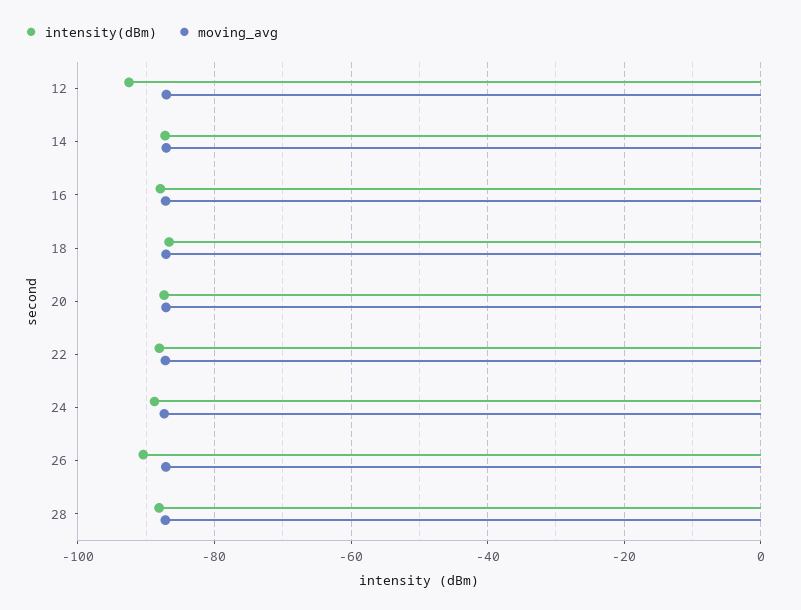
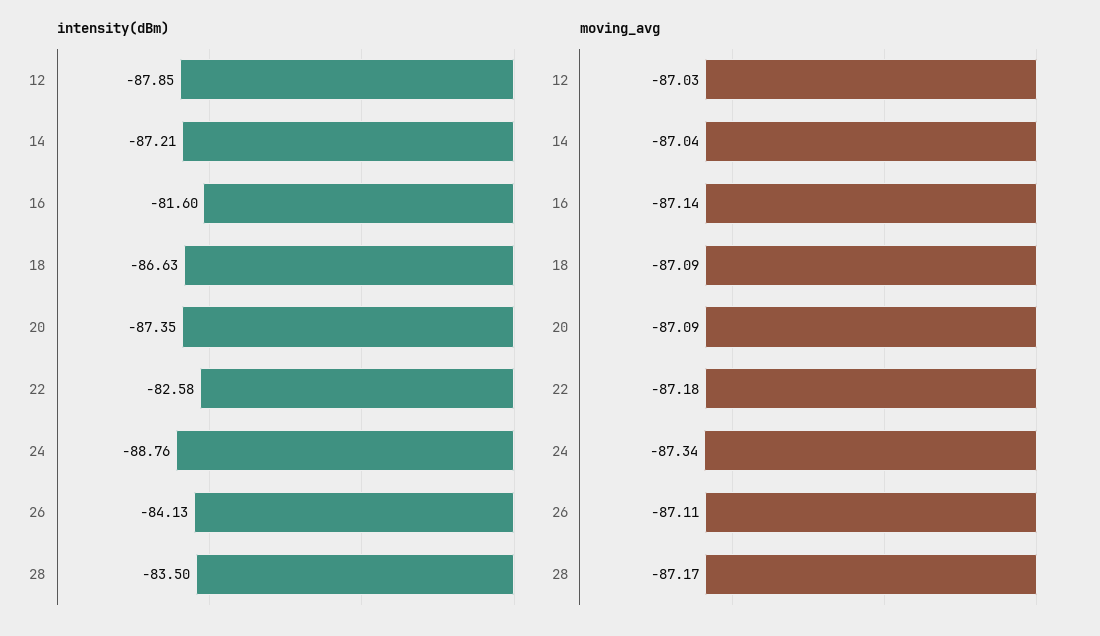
intensity(dBm), 12: -92 -> -87.85
intensity(dBm), 16: -88 -> -81.6
intensity(dBm), 22: -88 -> -82.58
intensity(dBm), 26: -90 -> -84.13
intensity(dBm), 28: -88 -> -83.5

